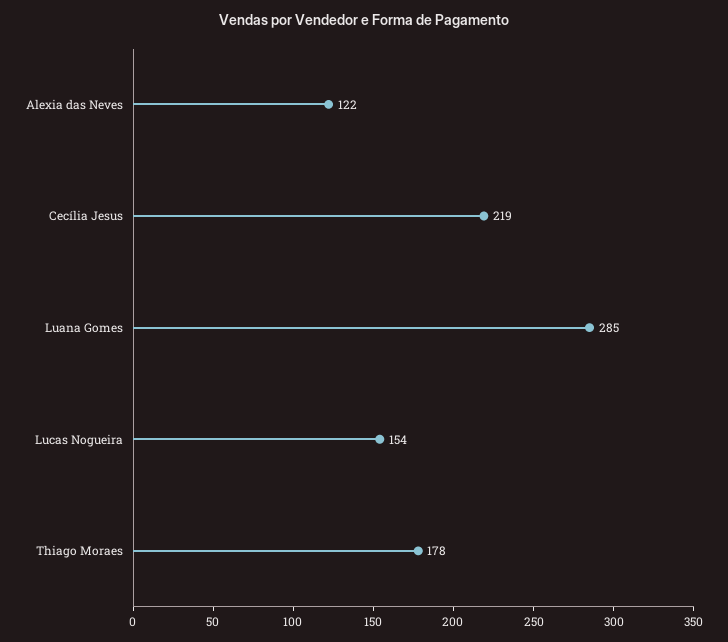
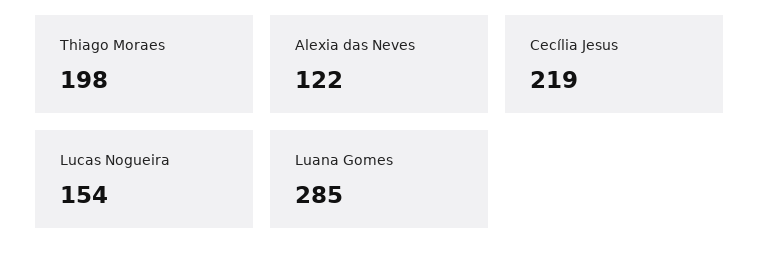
Thiago Moraes: 178 -> 198

